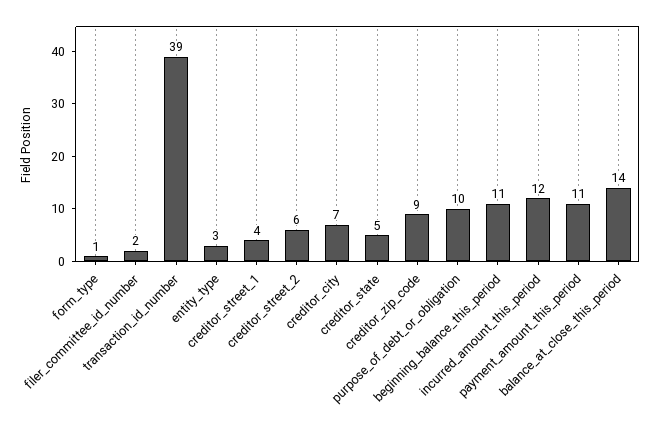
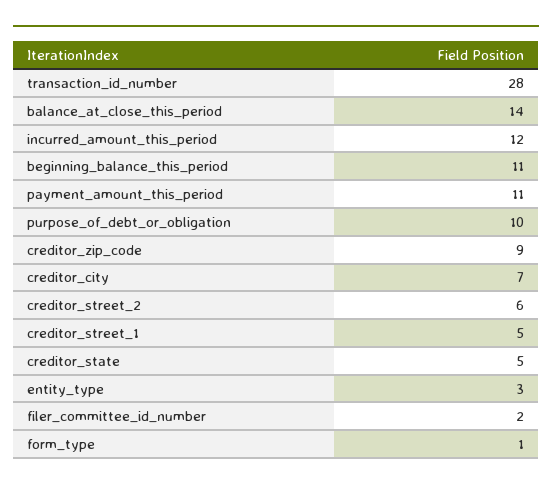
transaction_id_number: 39 -> 28
creditor_street_1: 4 -> 5

